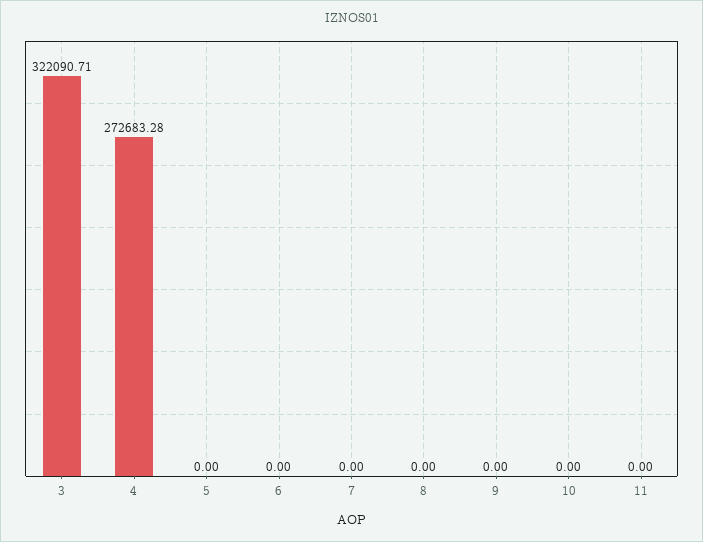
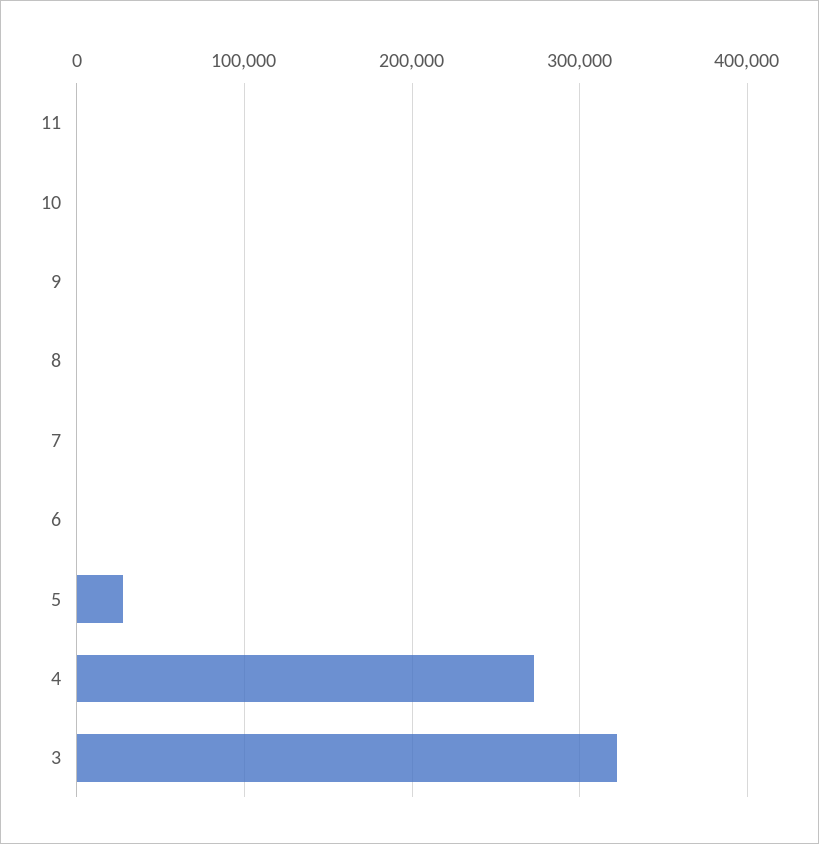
5: 0 -> 30000

